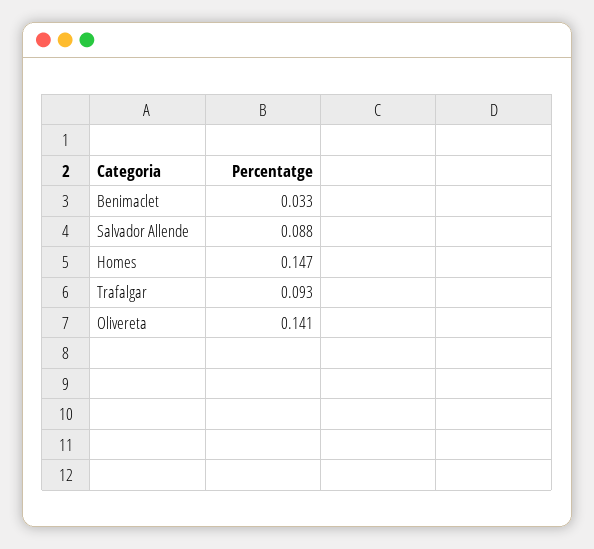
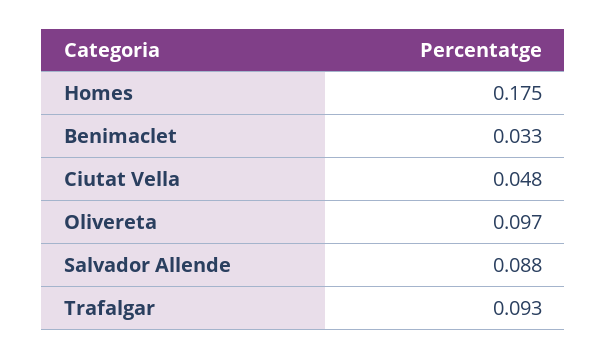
Homes: 0.147 -> 0.175
Olivereta: 0.141 -> 0.097
Ciutat Vella: none -> 0.048

